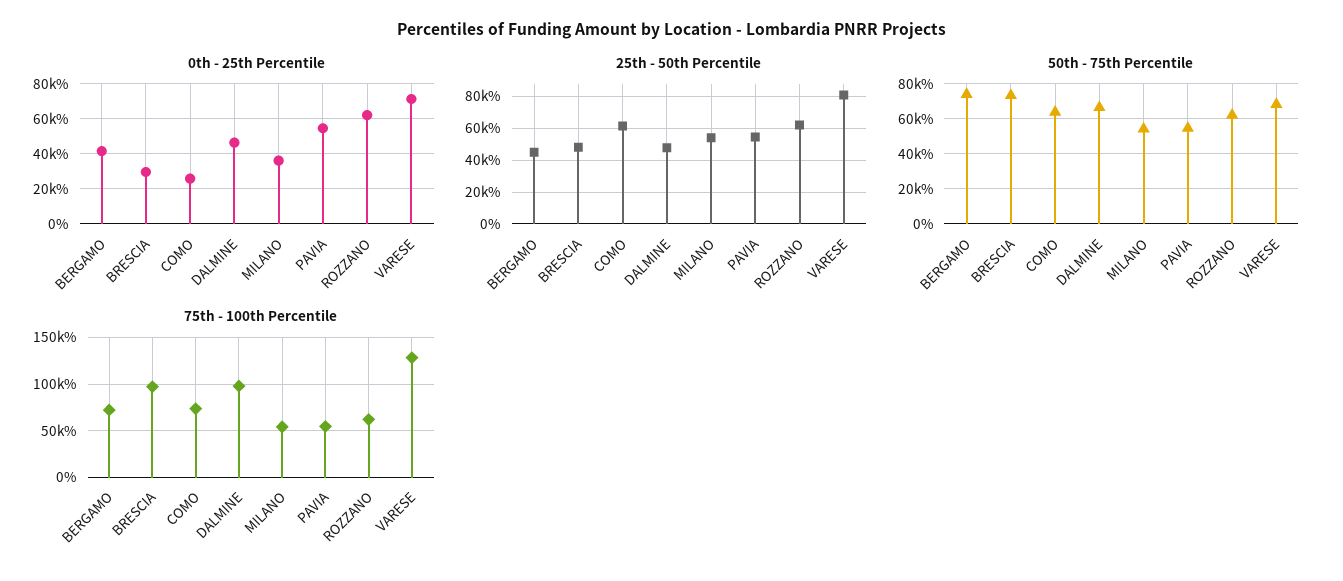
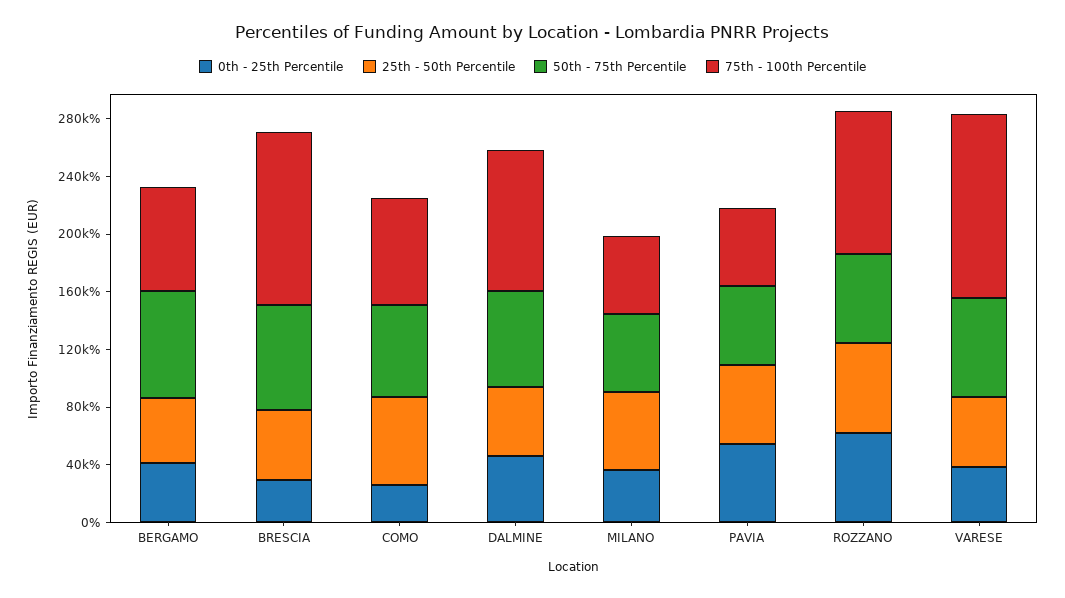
0th - 25th Percentile, VARESE: 70000 -> 40000
25th - 50th Percentile, VARESE: 80000 -> 50000
75th - 100th Percentile, BRESCIA: 100000 -> 120000
75th - 100th Percentile, ROZZANO: 60000 -> 100000

